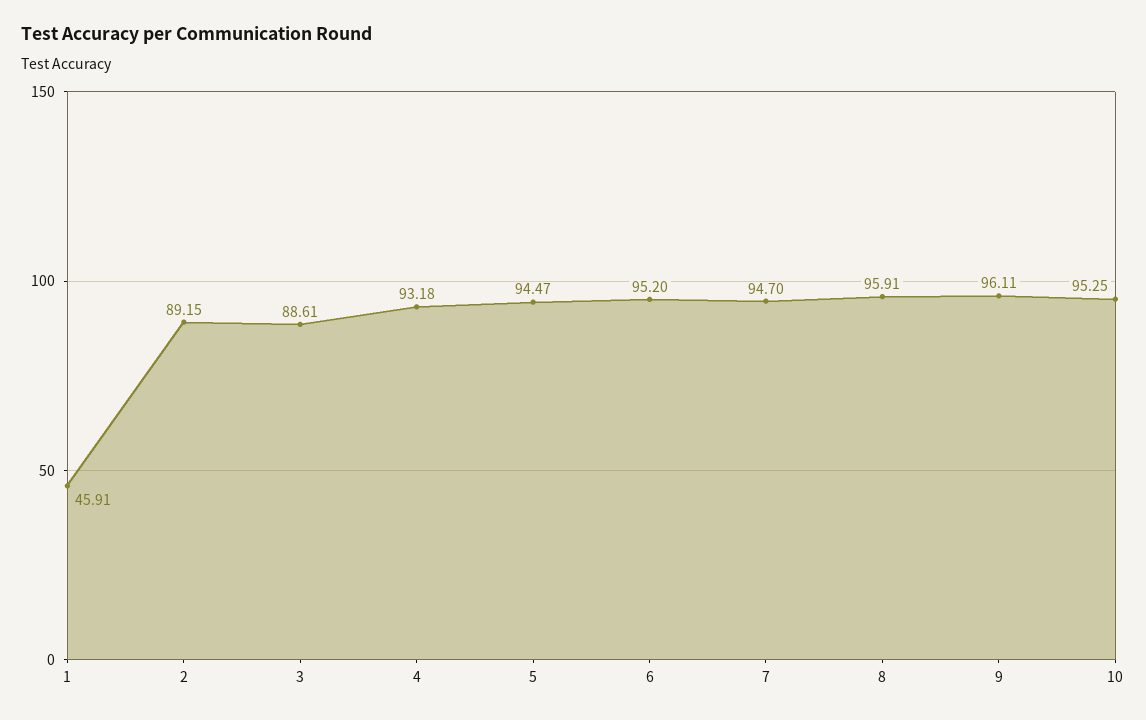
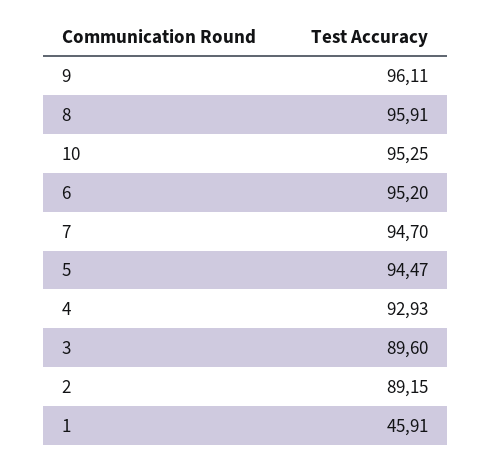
3: 88.61 -> 89.6
4: 93.18 -> 92.93

